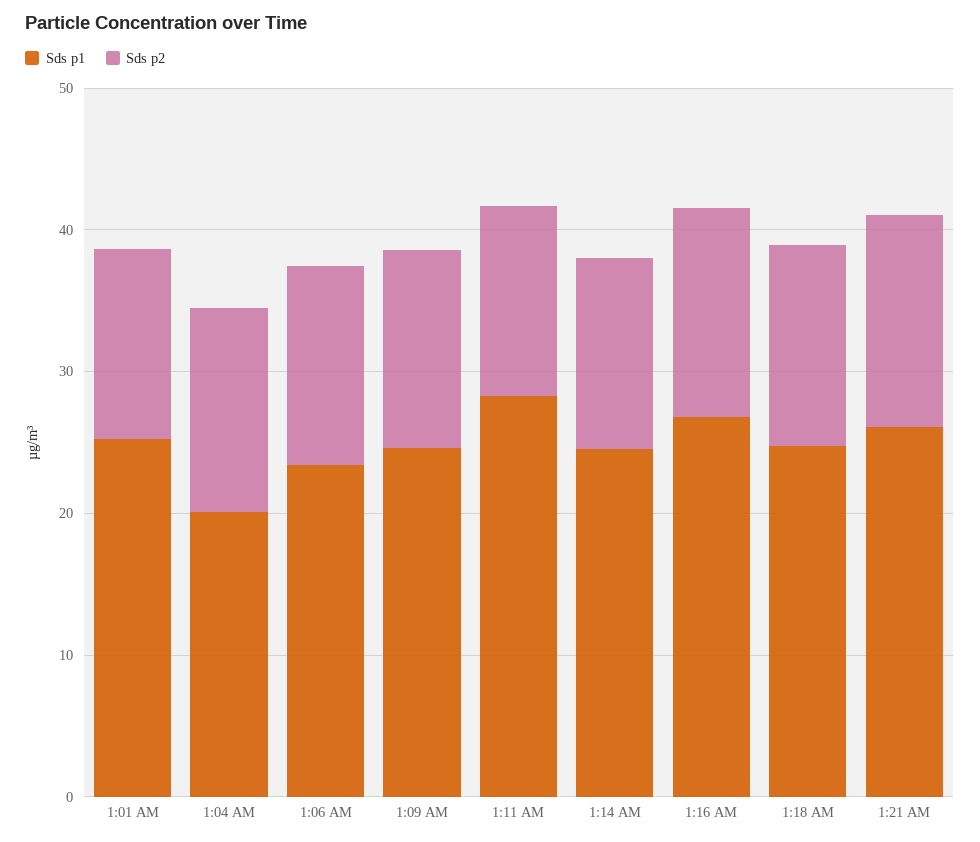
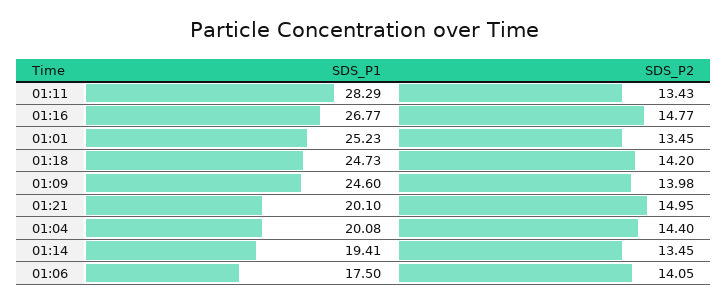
Sds p1, 1:06 AM: 24 -> 17.5
Sds p1, 1:14 AM: 24 -> 19.41
Sds p1, 1:21 AM: 26 -> 20.1

